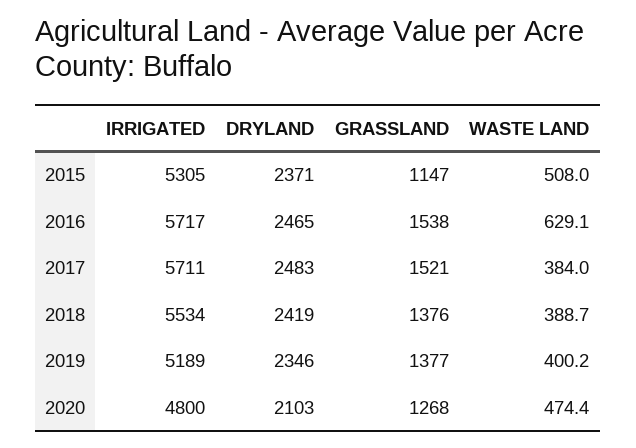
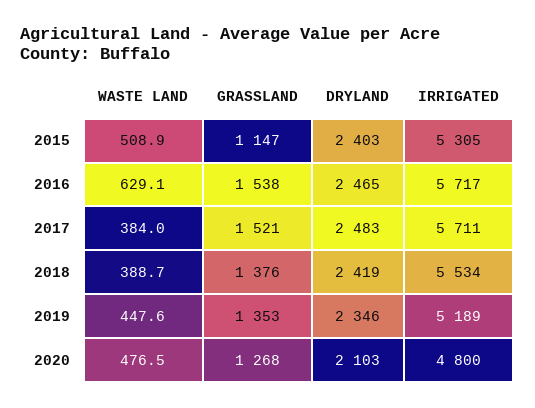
DRYLAND, 2015: 2371 -> 2403
WASTE LAND, 2015: 508 -> 508.9
GRASSLAND, 2019: 1377 -> 1353
WASTE LAND, 2019: 400.2 -> 447.6
WASTE LAND, 2020: 474.4 -> 476.5

